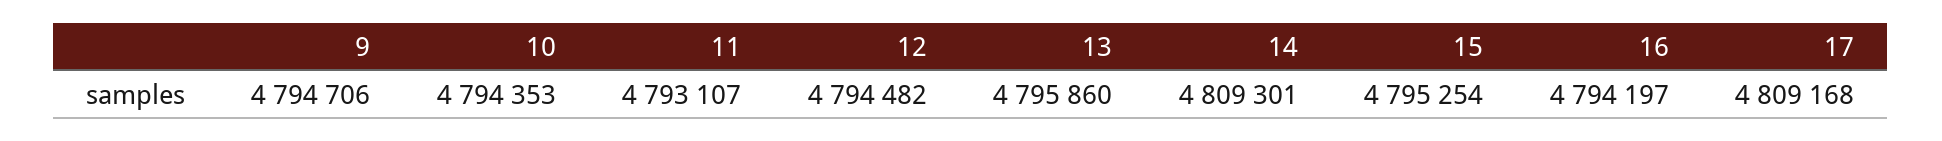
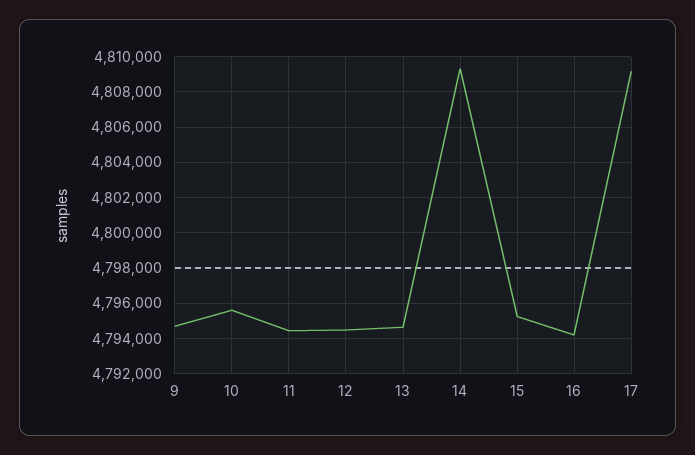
10: 4794353 -> 4795500
11: 4793107 -> 4794500
13: 4795860 -> 4794500

